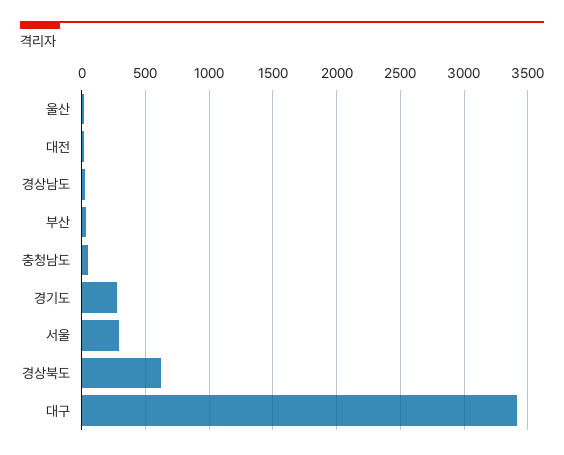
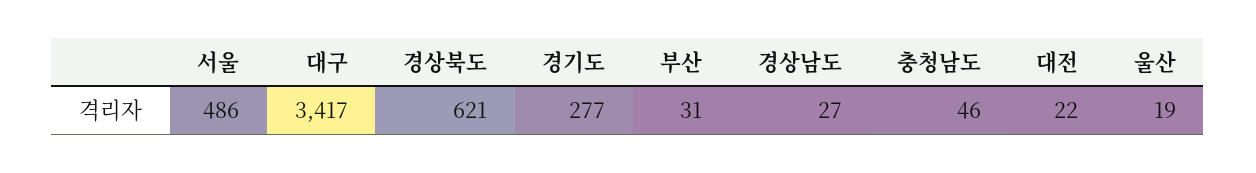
서울: 300 -> 486

